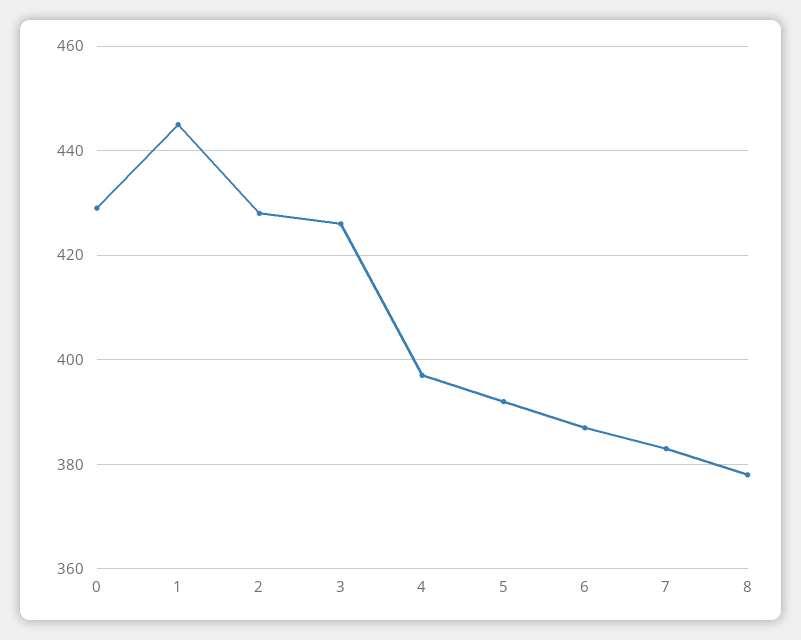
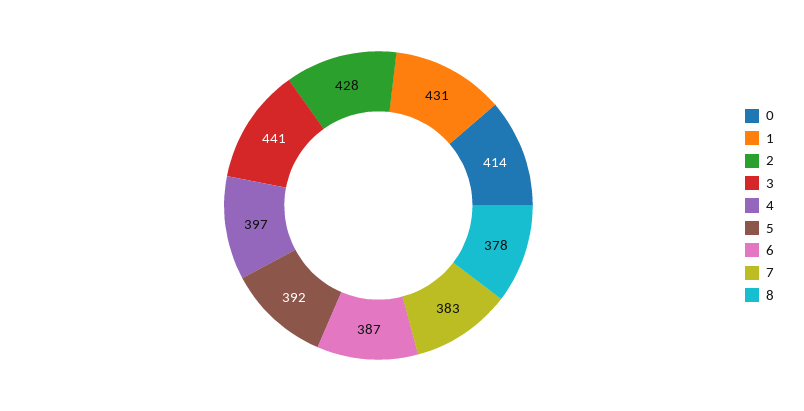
0: 430 -> 414
1: 445 -> 431
3: 425 -> 441

